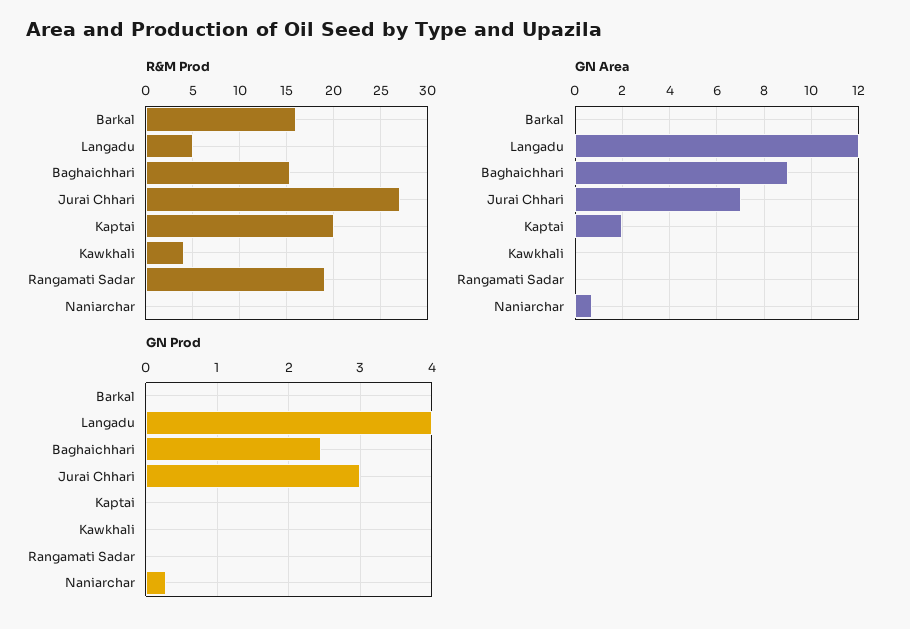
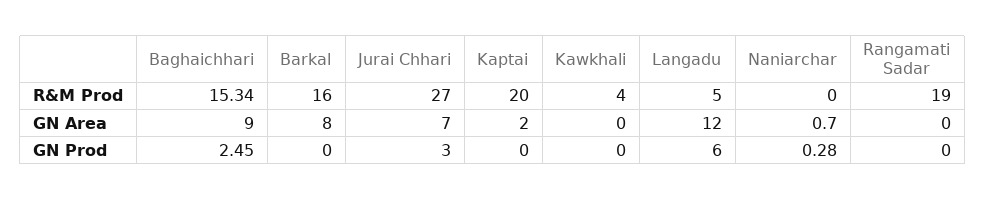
GN Area, Barkal: 0 -> 8
GN Prod, Langadu: 4 -> 6

